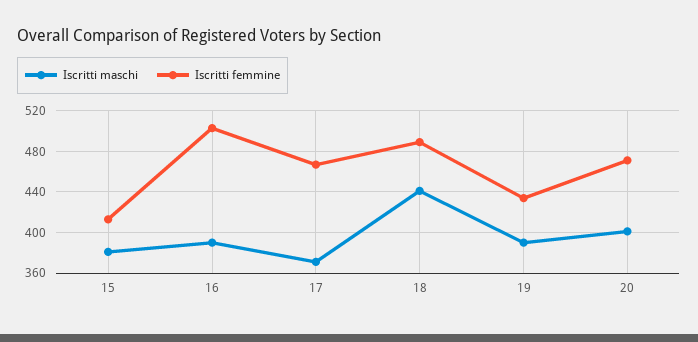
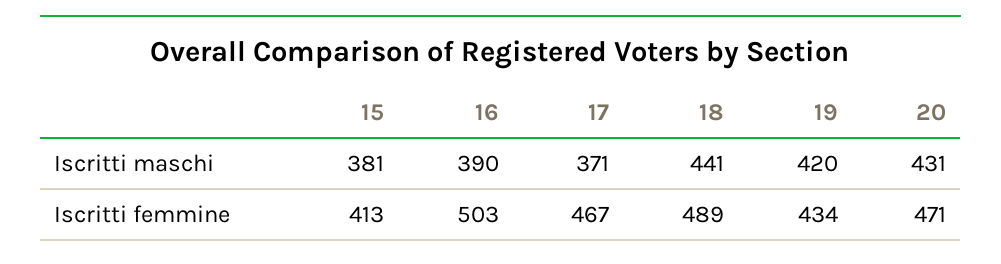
Iscritti maschi, 19: 390 -> 420
Iscritti maschi, 20: 400 -> 431

